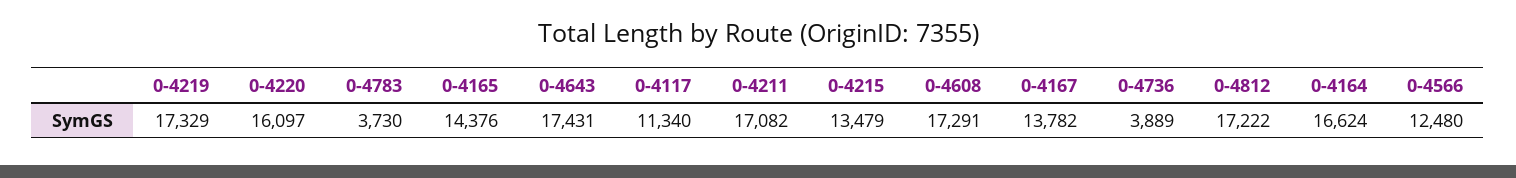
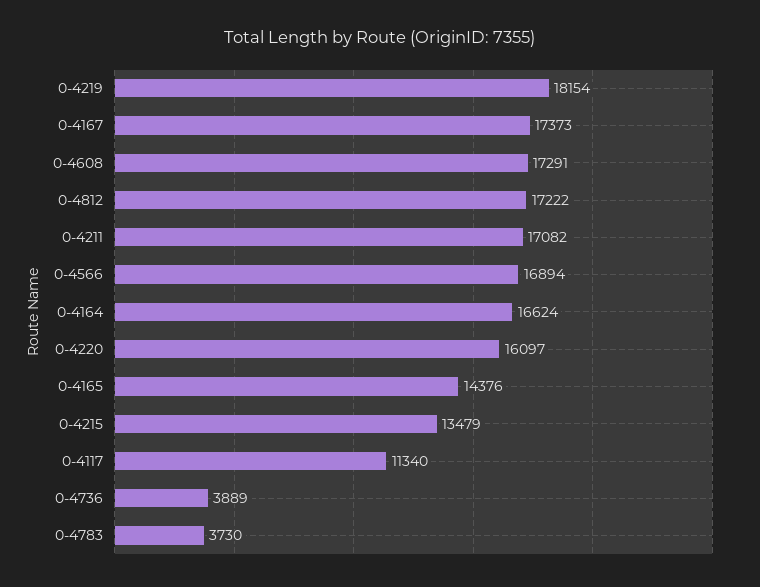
0-4219: 17329 -> 18154
0-4643: 17431 -> none
0-4167: 13782 -> 17373
0-4566: 12480 -> 16894

